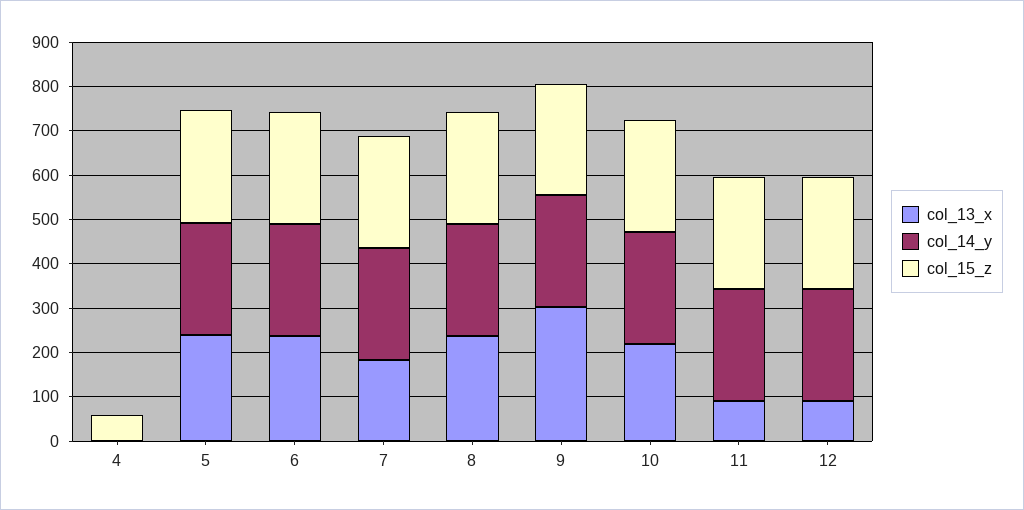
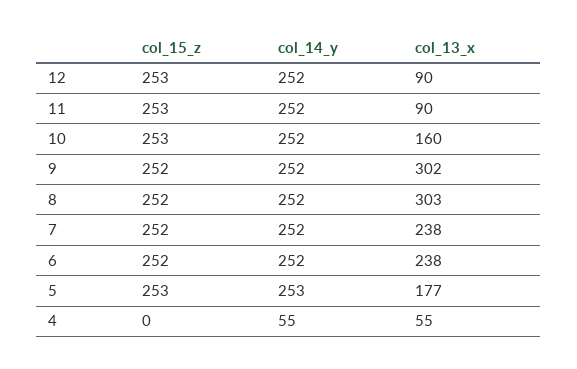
col_13_x, 4: 0 -> 55
col_14_y, 4: 0 -> 55
col_15_z, 4: 60 -> 0
col_13_x, 5: 240 -> 177
col_13_x, 7: 180 -> 238
col_13_x, 8: 240 -> 303
col_13_x, 10: 220 -> 160

